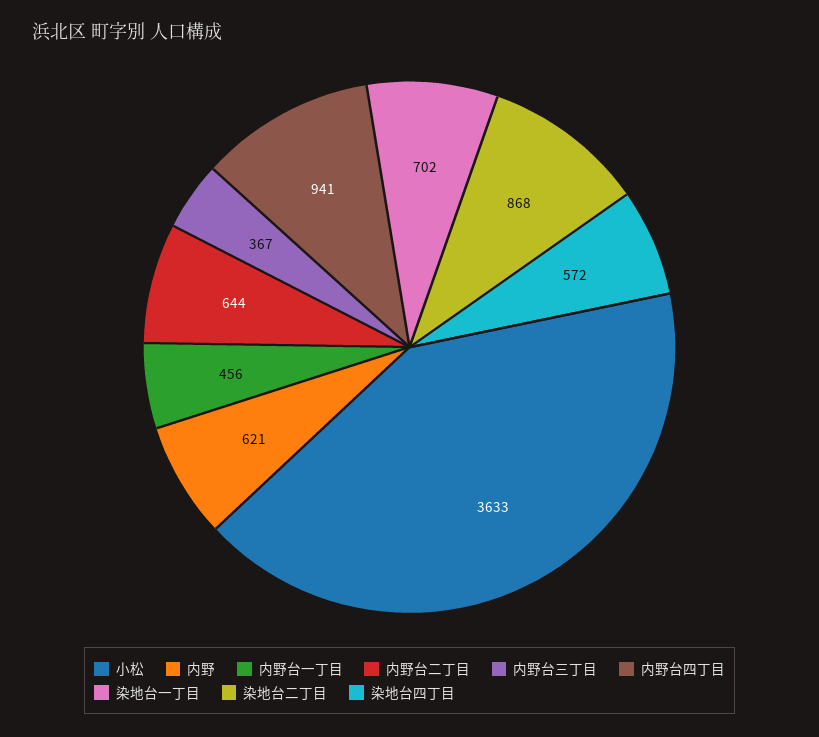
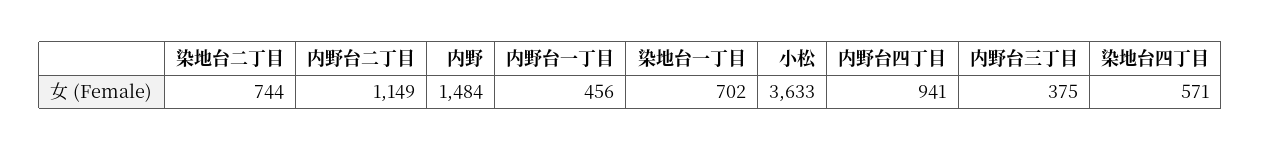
内野: 621 -> 1484
内野台二丁目: 644 -> 1149
内野台三丁目: 367 -> 375
染地台二丁目: 868 -> 744
染地台四丁目: 572 -> 571

